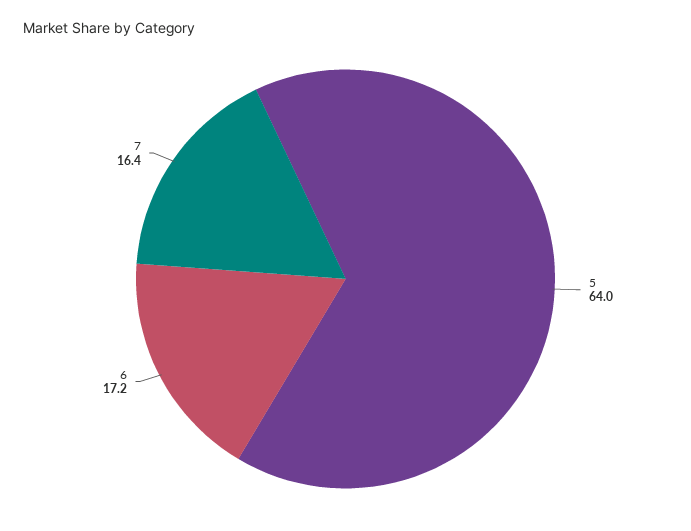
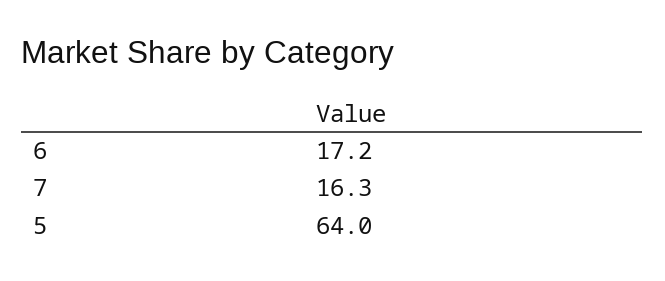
7: 16.4 -> 16.3

